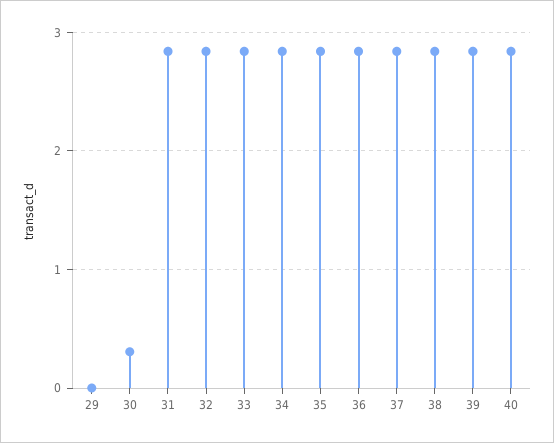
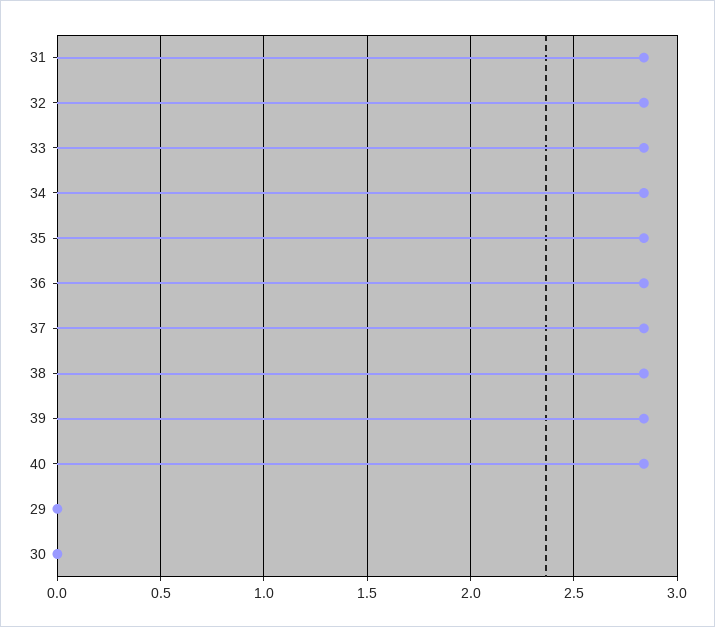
30: 0.3 -> 0

